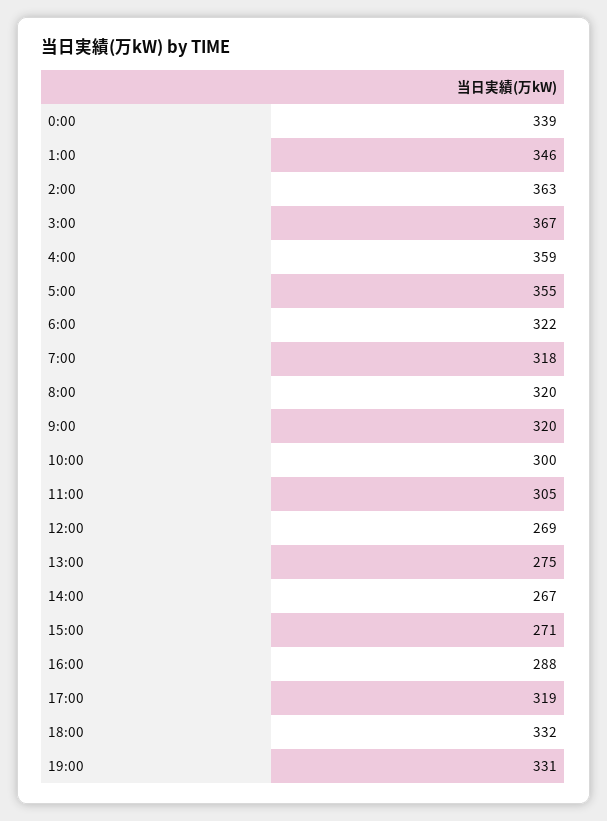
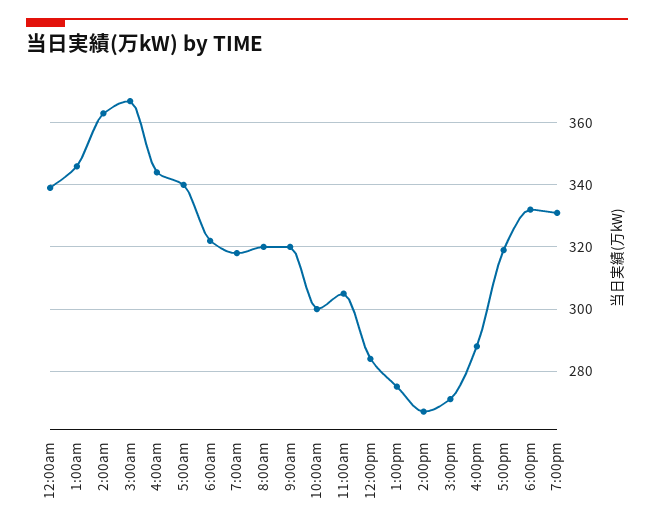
4:00: 359 -> 345
5:00: 355 -> 340
12:00: 269 -> 285

